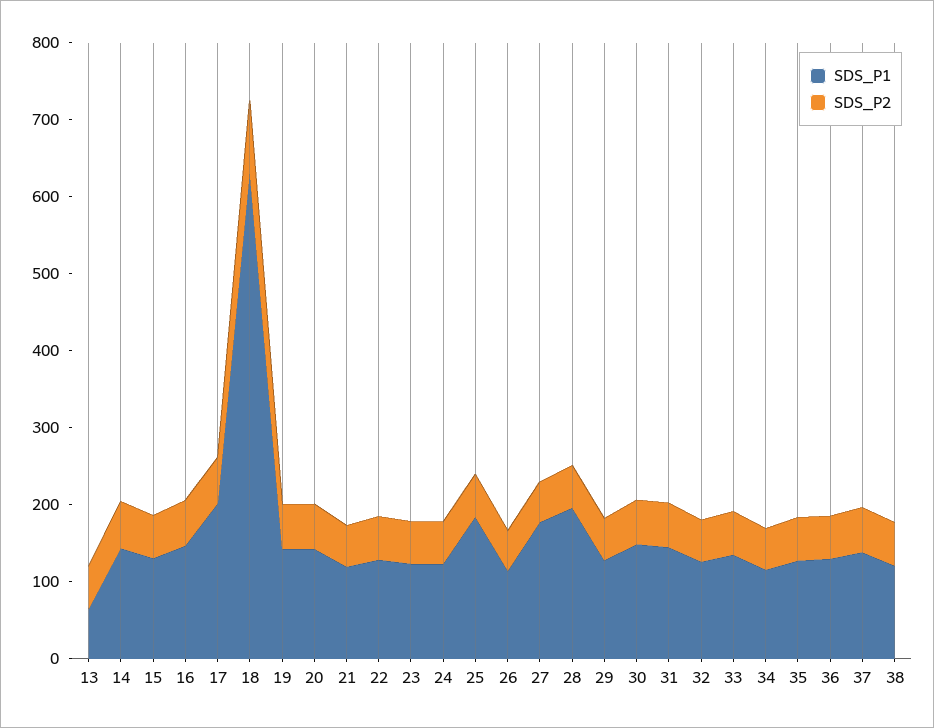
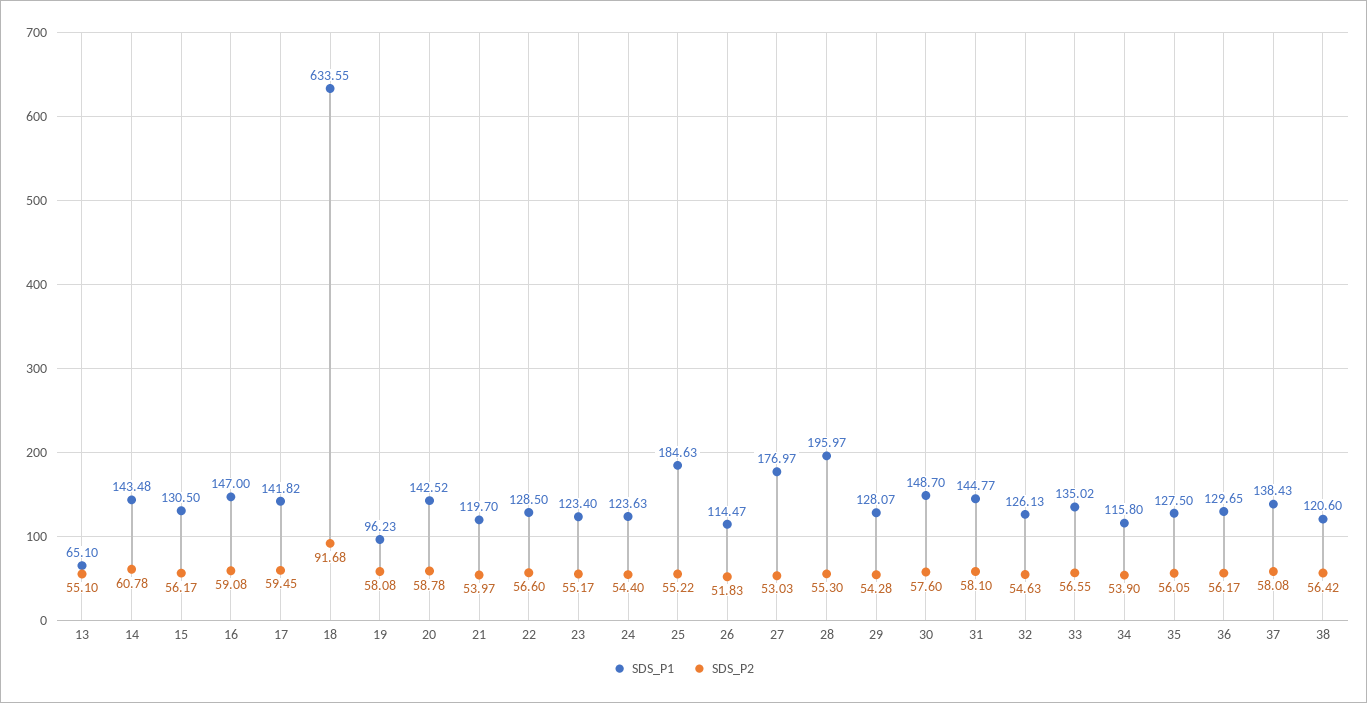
SDS_P1, 17: 200 -> 141.82
SDS_P1, 19: 140 -> 96.23

